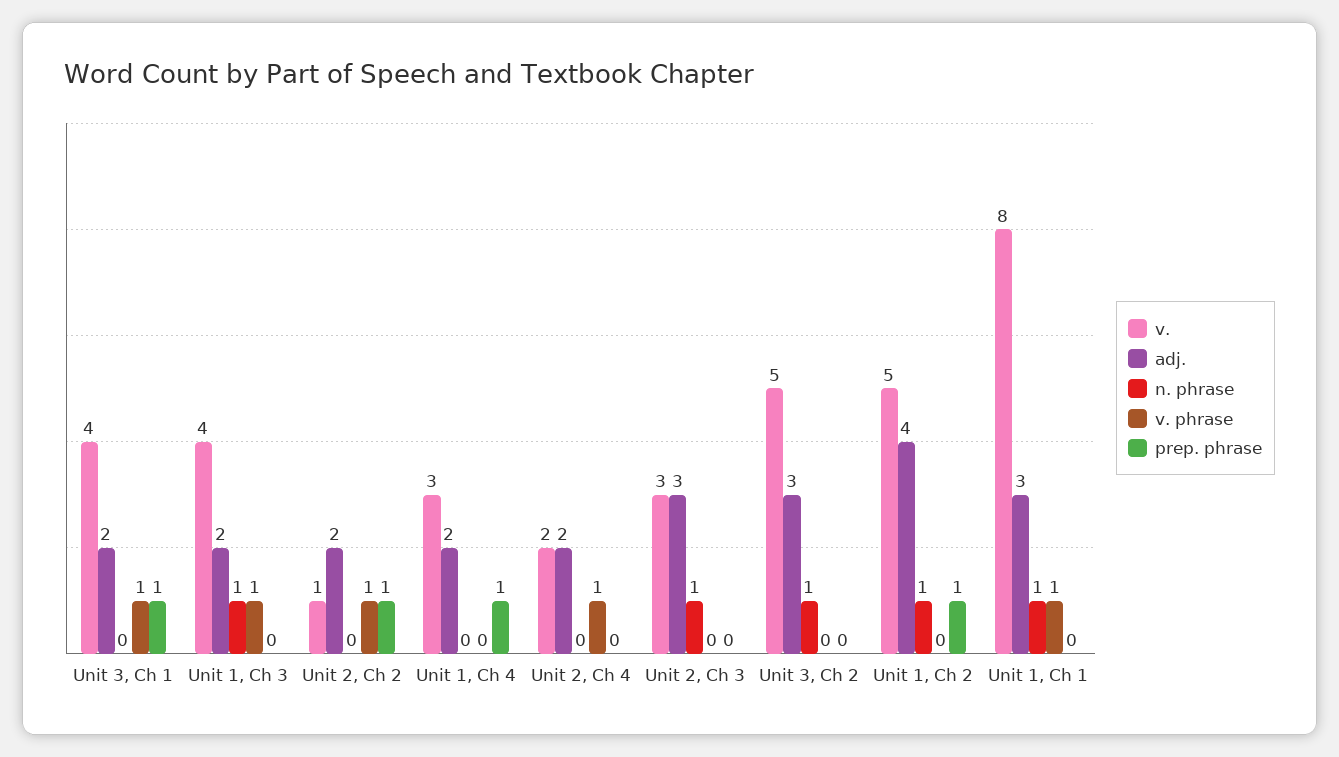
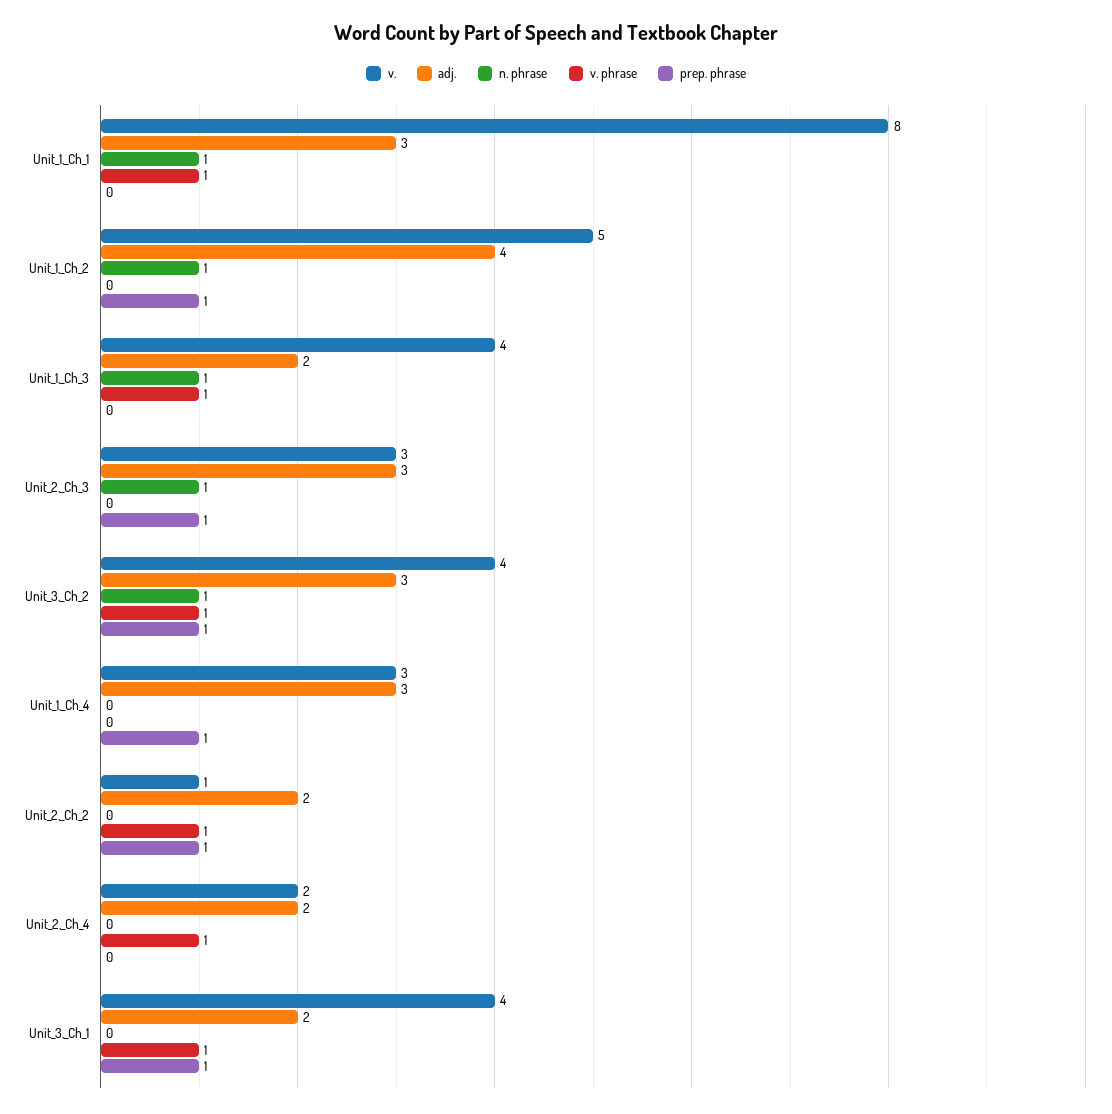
adj., Unit 1, Ch 4: 2 -> 3
prep. phrase, Unit 2, Ch 3: 0 -> 1
v., Unit 3, Ch 2: 5 -> 4
v. phrase, Unit 3, Ch 2: 0 -> 1
prep. phrase, Unit 3, Ch 2: 0 -> 1

